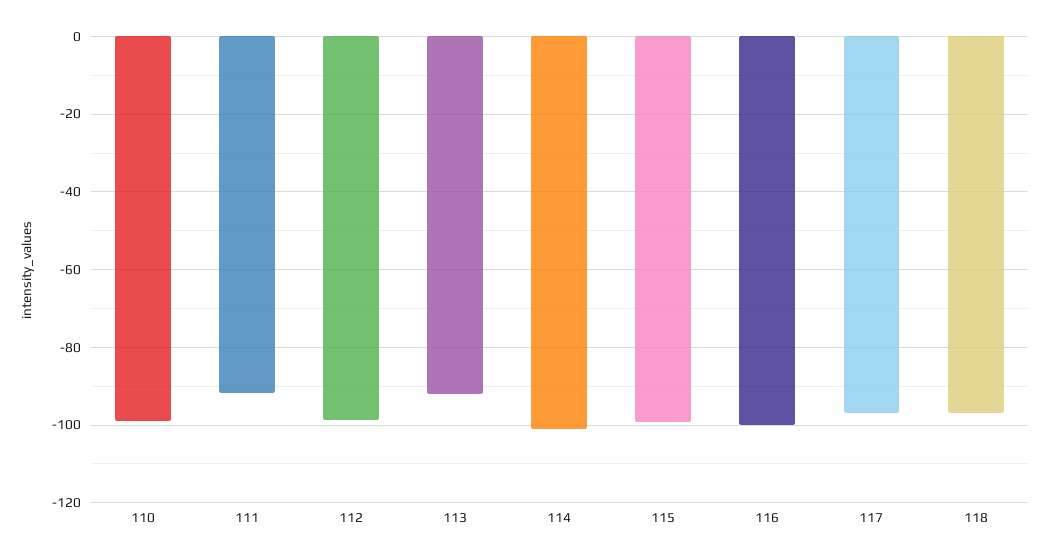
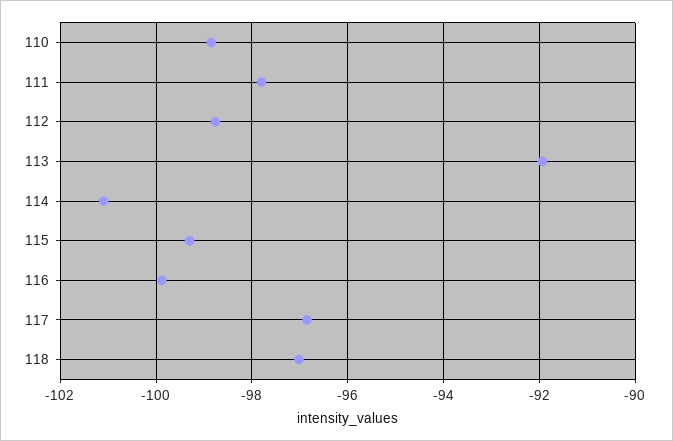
111: -92 -> -97.8

